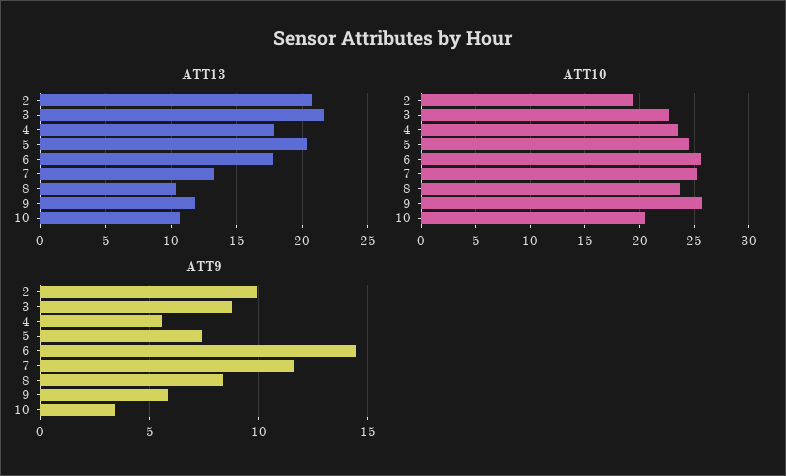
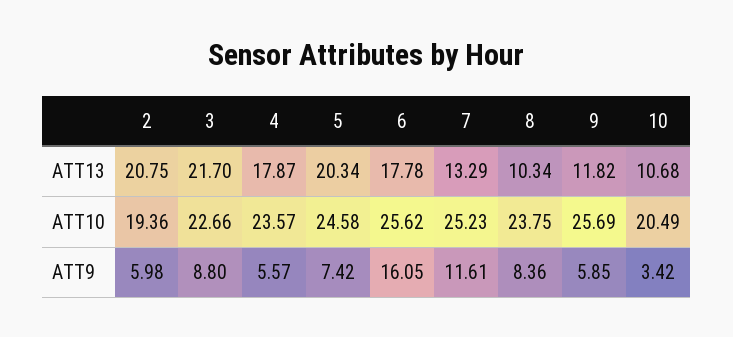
ATT9, 2: 10 -> 5.98
ATT9, 6: 14.5 -> 16.05

